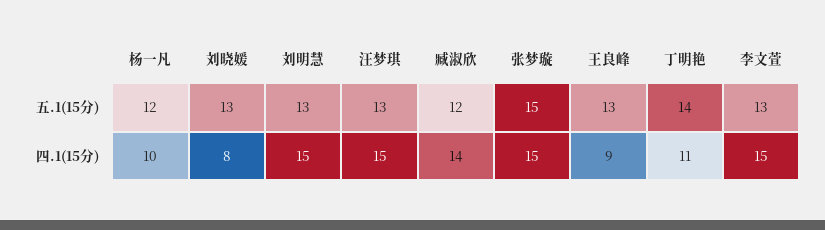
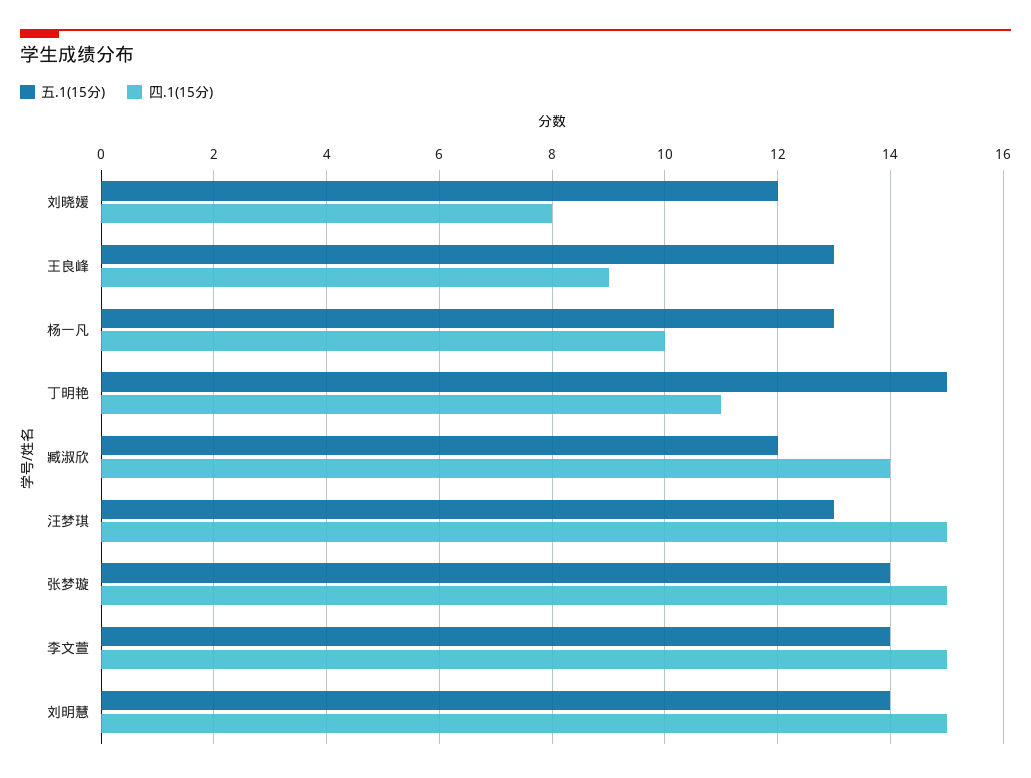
五.1(15分), 杨一凡: 12 -> 13
五.1(15分), 刘晓媛: 13 -> 12
五.1(15分), 刘明慧: 13 -> 14
五.1(15分), 张梦璇: 15 -> 14
五.1(15分), 丁明艳: 14 -> 15
五.1(15分), 李文萱: 13 -> 14

